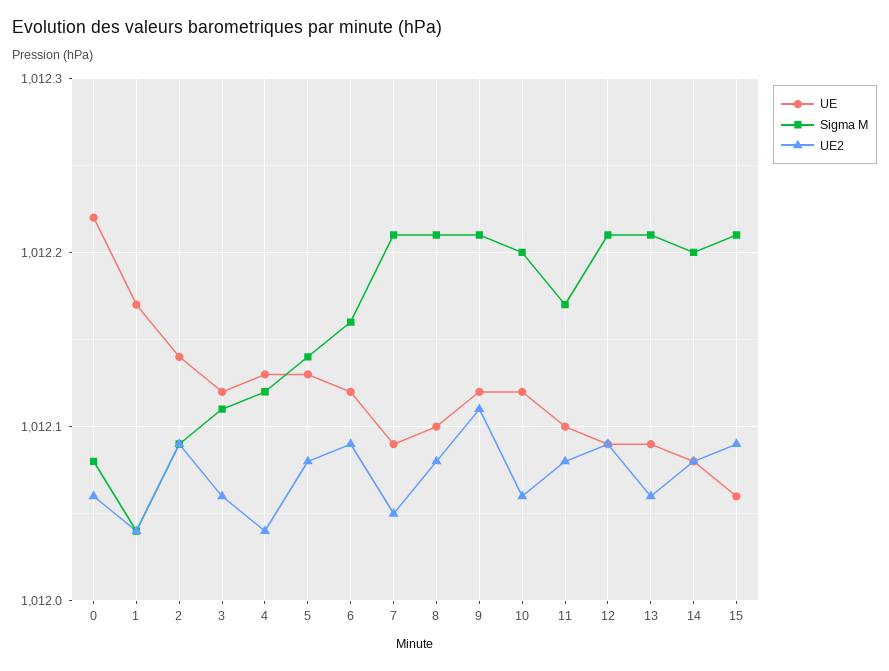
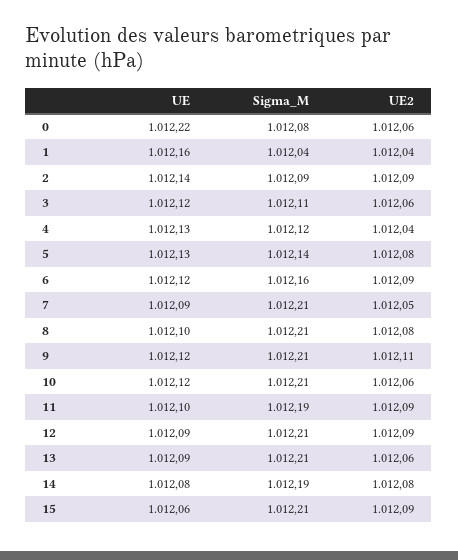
UE, 1: 1012.17 -> 1012.16
Sigma M, 10: 1012.2 -> 1012.21
Sigma M, 11: 1012.17 -> 1012.19
UE2, 11: 1012.08 -> 1012.09
Sigma M, 14: 1012.2 -> 1012.19

